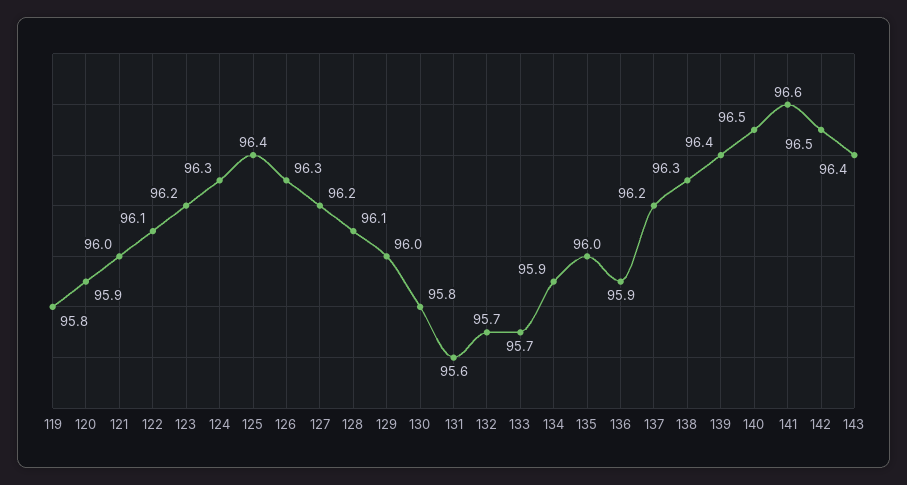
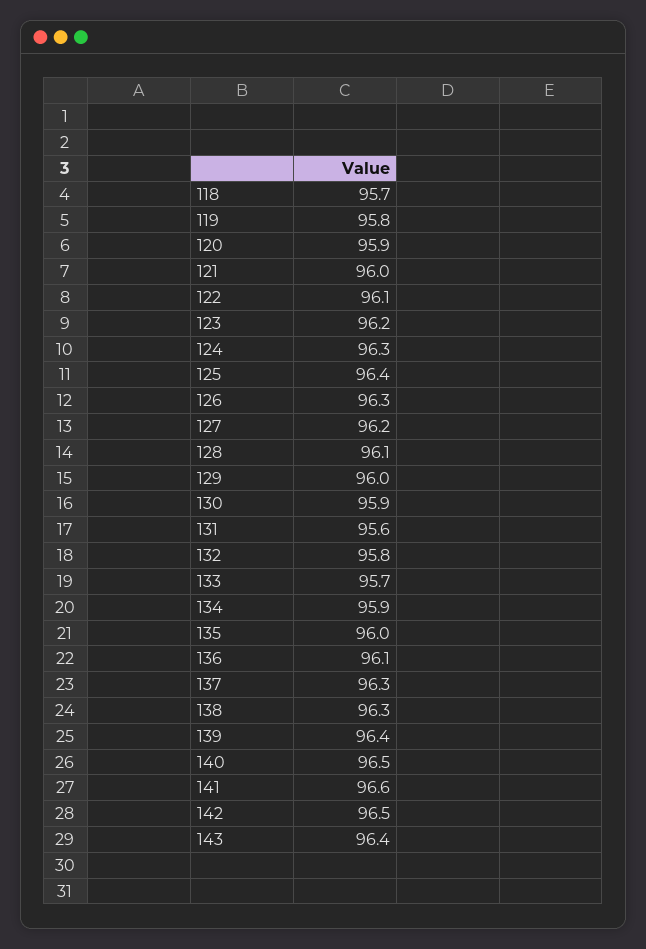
130: 95.8 -> 95.9
132: 95.7 -> 95.8
136: 95.9 -> 96.1
137: 96.2 -> 96.3
118: none -> 95.7

